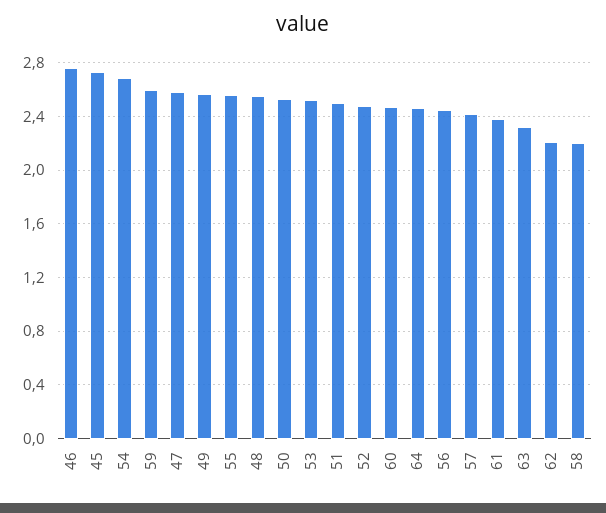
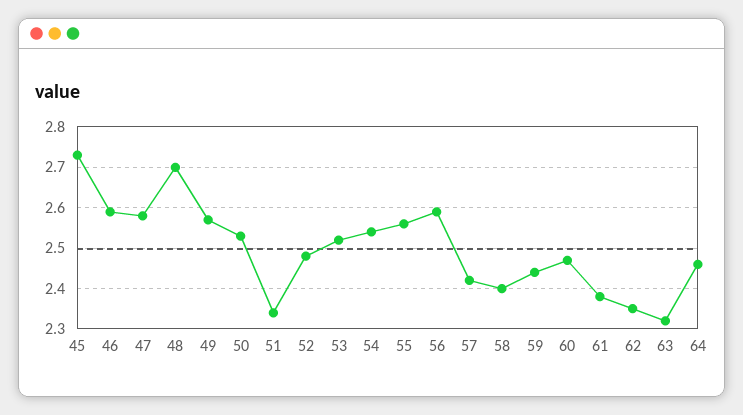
46: 2.75 -> 2.6
54: 2.7 -> 2.55
59: 2.6 -> 2.45
48: 2.55 -> 2.7
51: 2.5 -> 2.35
56: 2.45 -> 2.6
62: 2.2 -> 2.35
58: 2.2 -> 2.4

